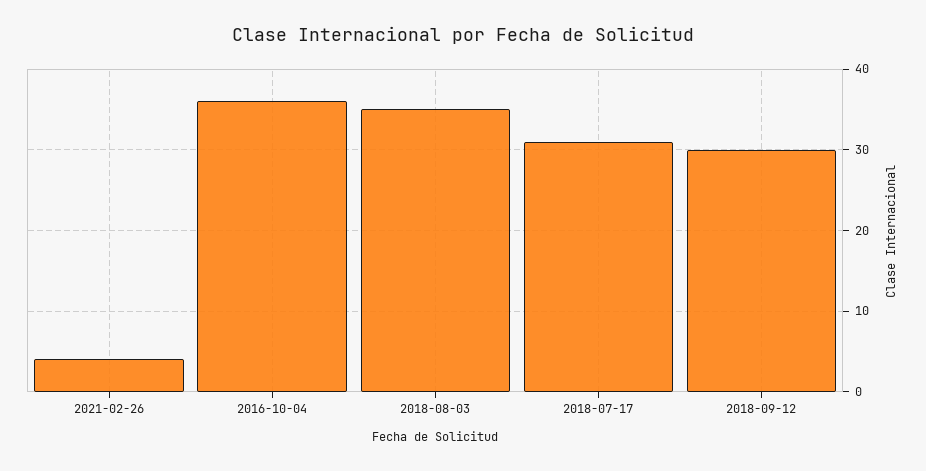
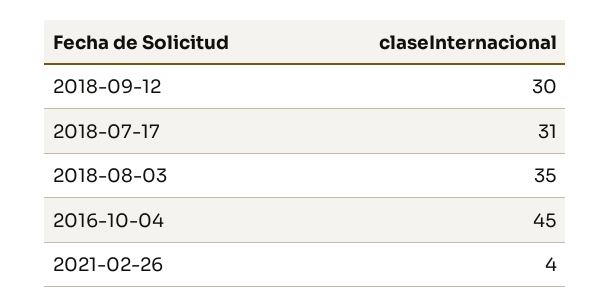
2016-10-04: 36 -> 45

